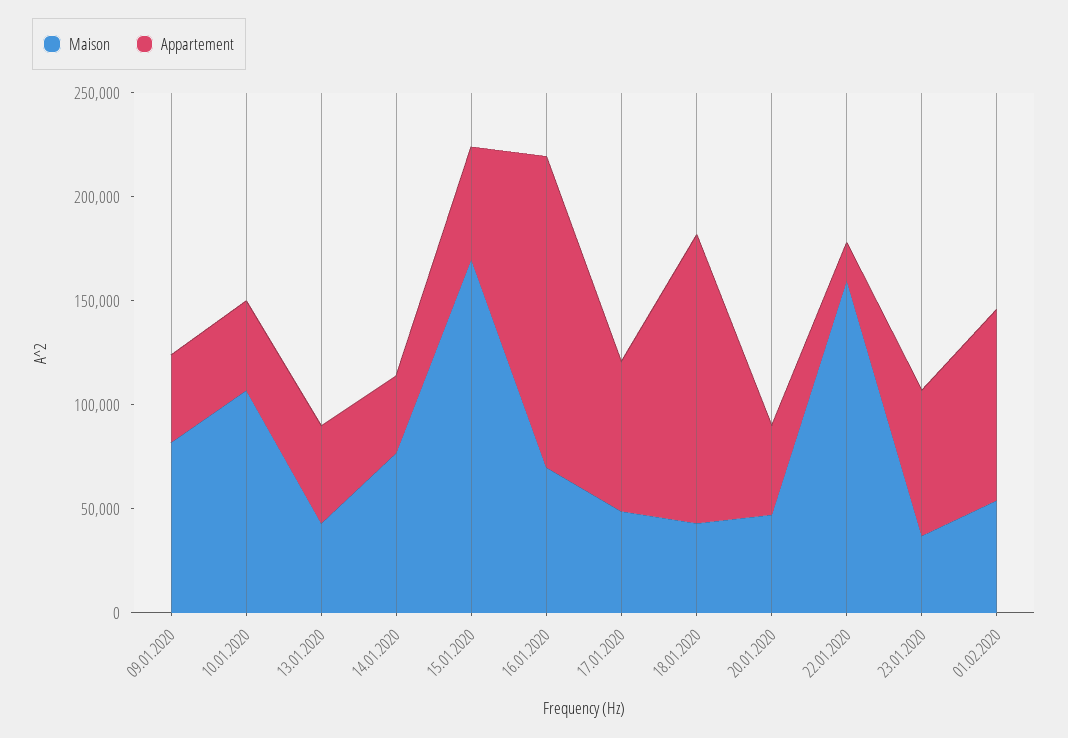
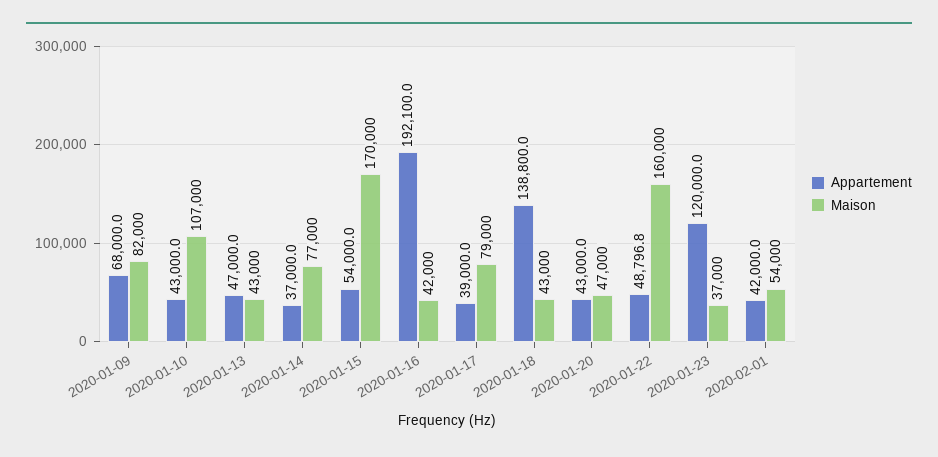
Appartement, 09.01.2020: 40000 -> 68000
Maison, 16.01.2020: 70000 -> 42000
Appartement, 16.01.2020: 150000 -> 192100
Maison, 17.01.2020: 50000 -> 79000
Appartement, 17.01.2020: 70000 -> 39000
Appartement, 22.01.2020: 20000 -> 48796.8
Appartement, 23.01.2020: 70000 -> 120000
Appartement, 01.02.2020: 90000 -> 42000

